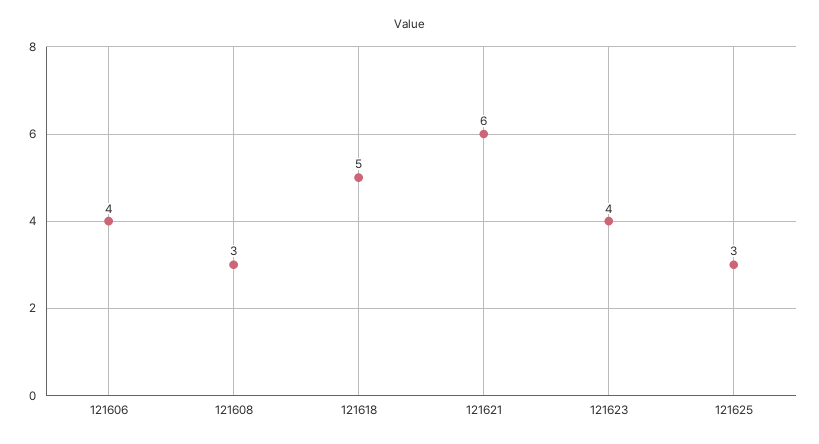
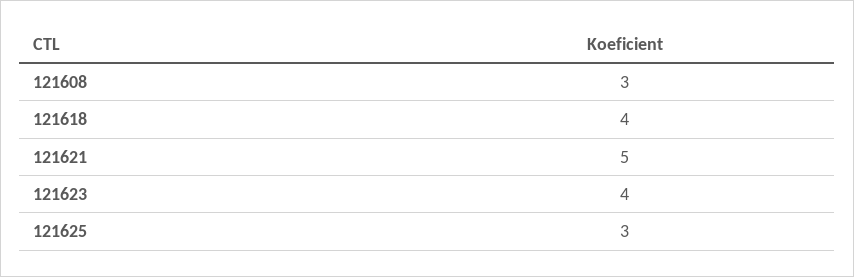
121606: 4 -> none
121618: 5 -> 4
121621: 6 -> 5

